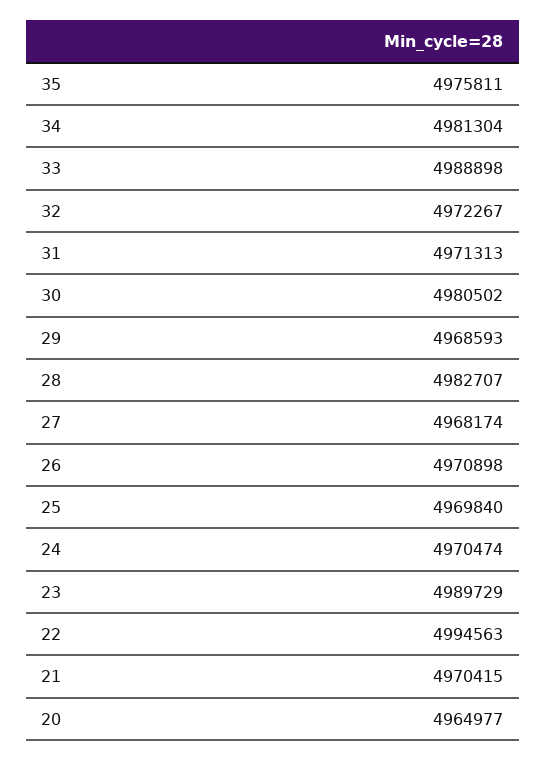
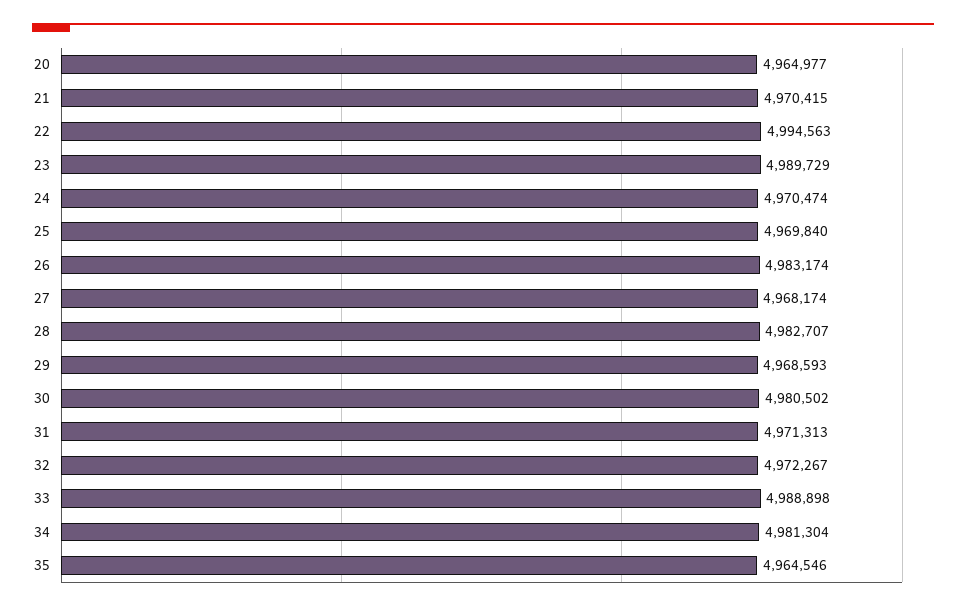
35: 4975811 -> 4964546
26: 4970898 -> 4983174

